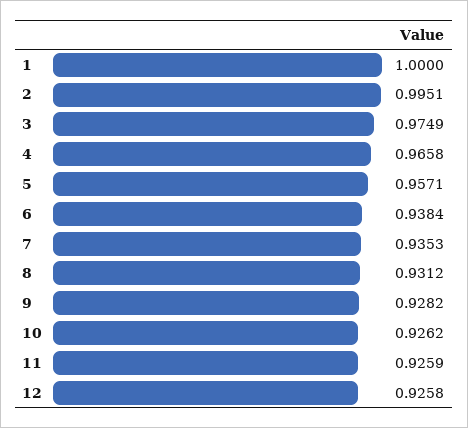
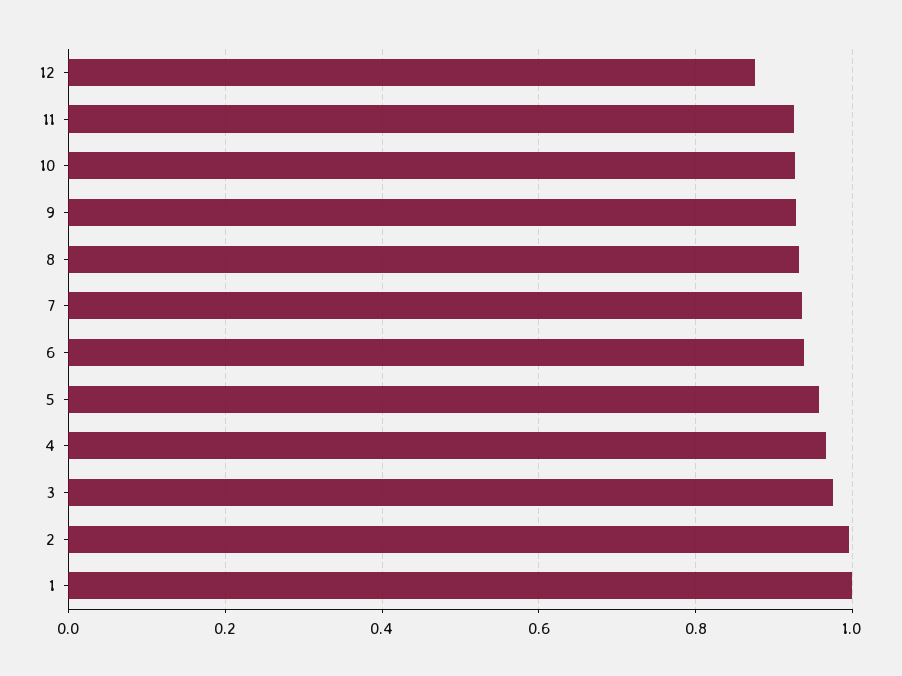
12: 0.9258 -> 0.88

